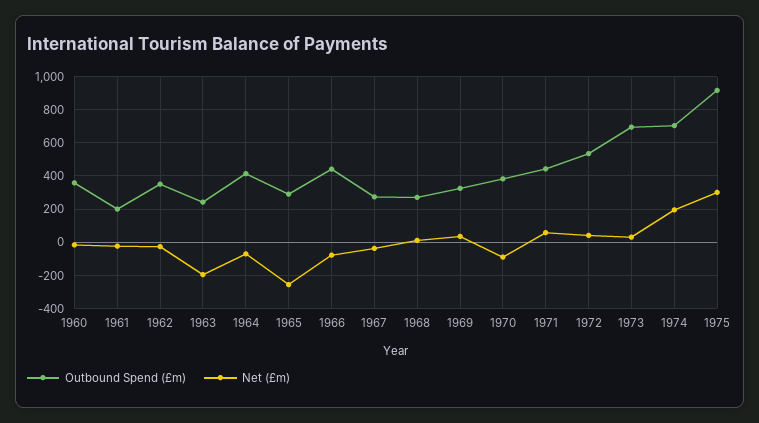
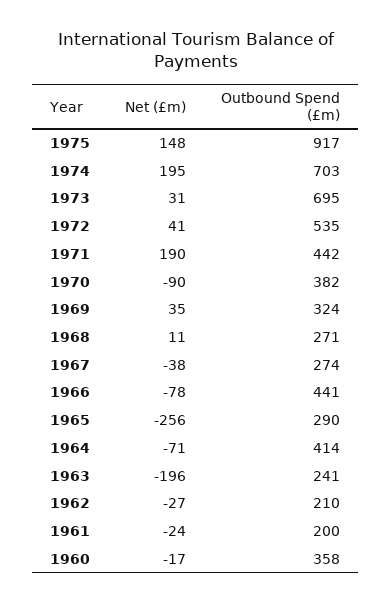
Outbound Spend (£m), 1962: 350 -> 210
Net (£m), 1971: 50 -> 190
Net (£m), 1975: 300 -> 148

